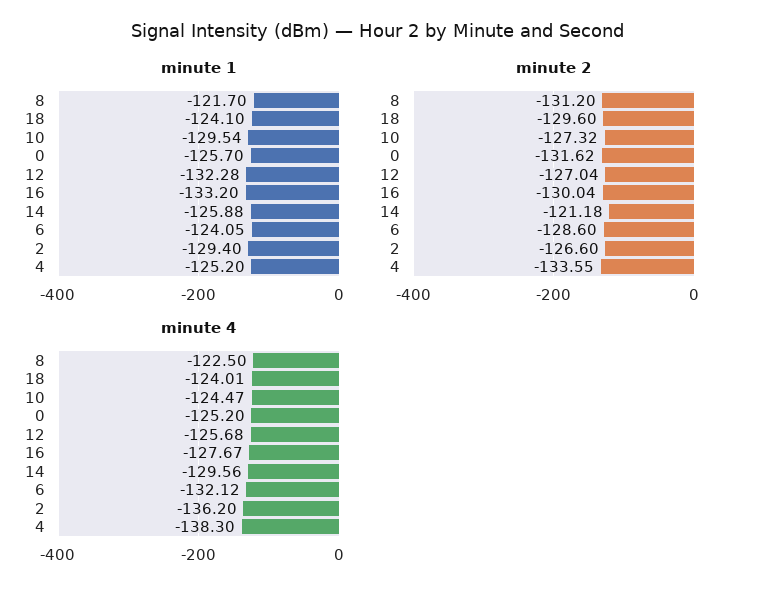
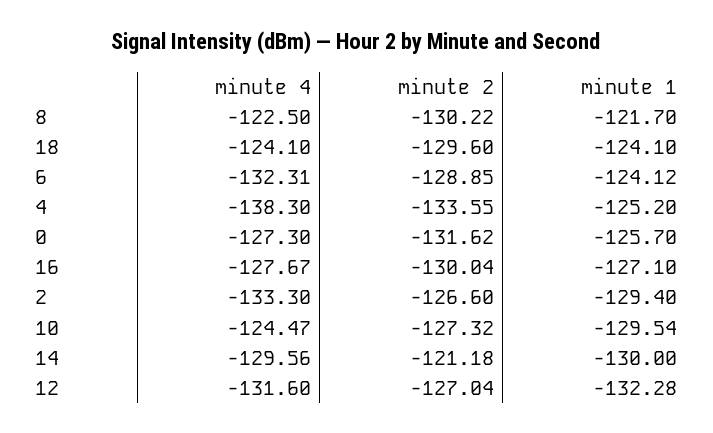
minute 1, 16: -133.2 -> -127.1
minute 1, 14: -125.88 -> -130
minute 1, 6: -124.05 -> -124.12
minute 2, 8: -131.2 -> -130.22
minute 2, 6: -128.6 -> -128.85
minute 4, 18: -124.01 -> -124.1
minute 4, 0: -125.2 -> -127.3
minute 4, 12: -125.68 -> -131.6
minute 4, 6: -132.12 -> -132.31
minute 4, 2: -136.2 -> -133.3

